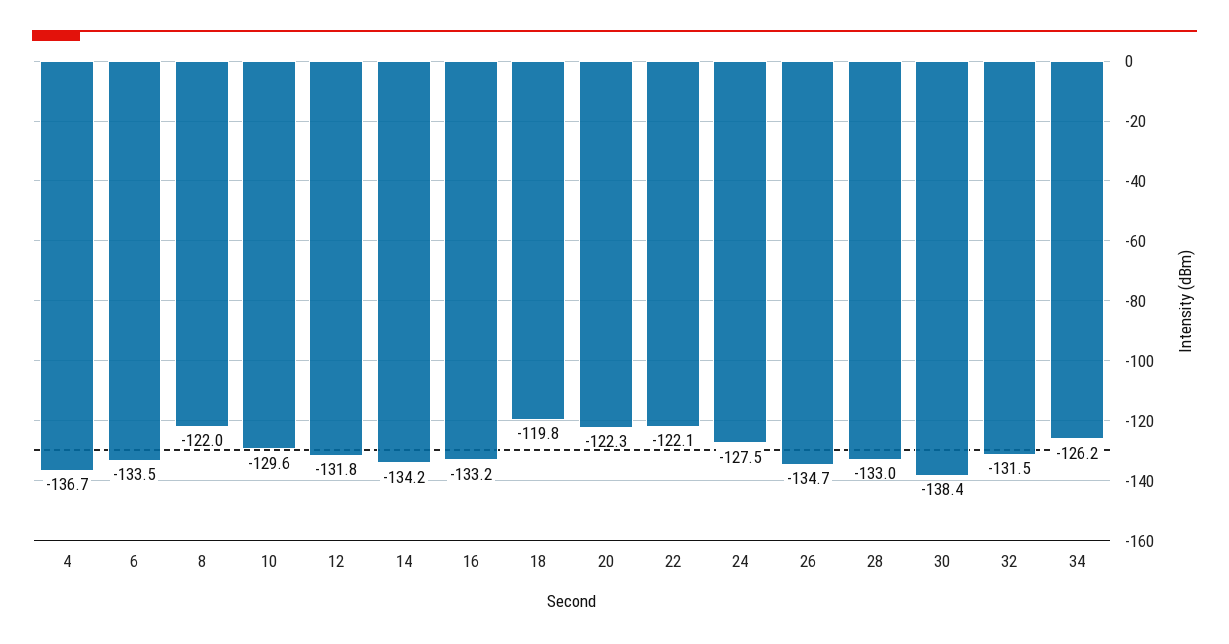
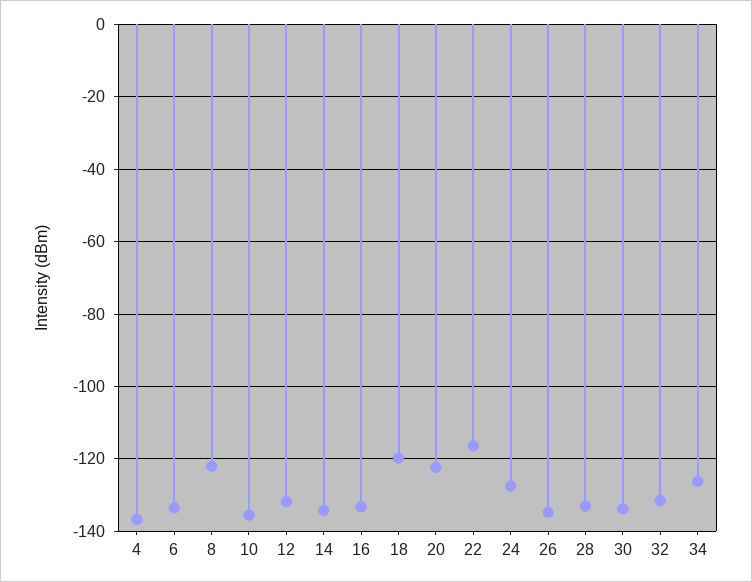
10: -129.6 -> -136
22: -122.1 -> -116
30: -138.4 -> -134

